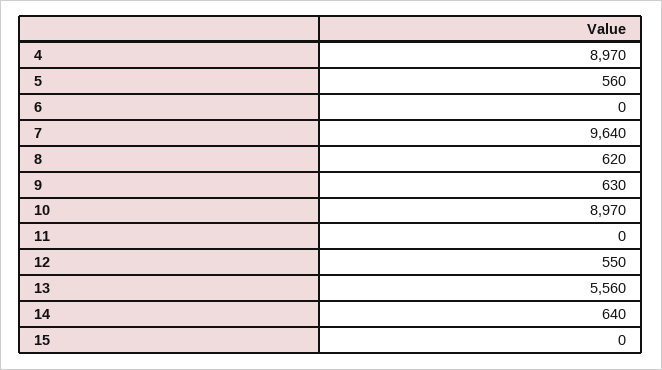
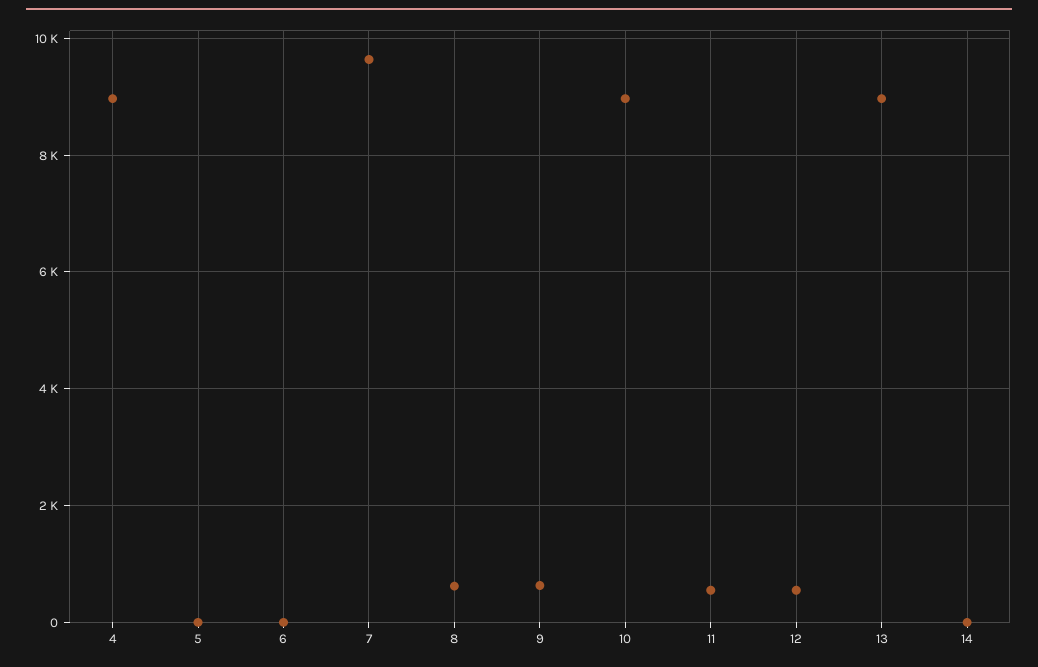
5: 560 -> 0
11: 0 -> 600
13: 5560 -> 9000
14: 640 -> 0
15: 0 -> none

